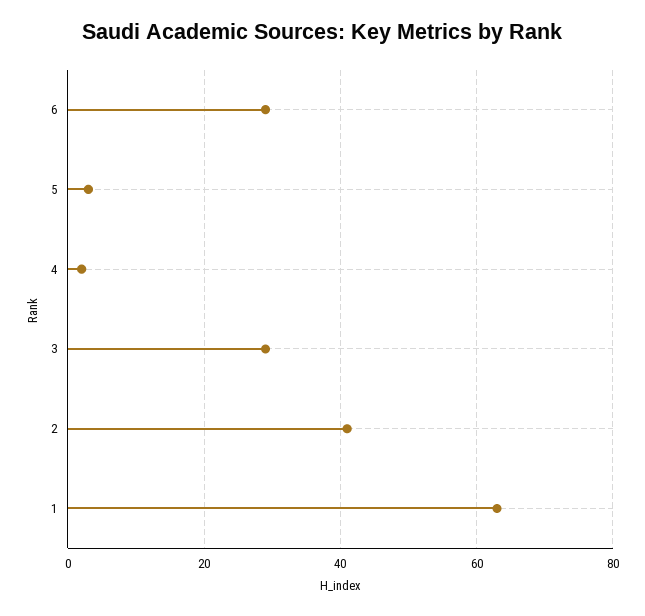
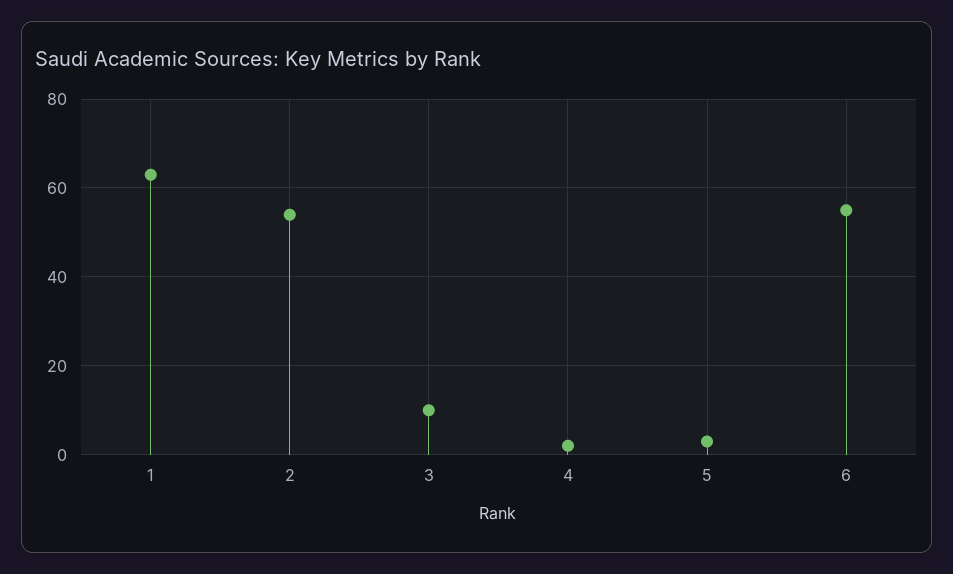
6: 30 -> 55
3: 30 -> 10
2: 40 -> 55

